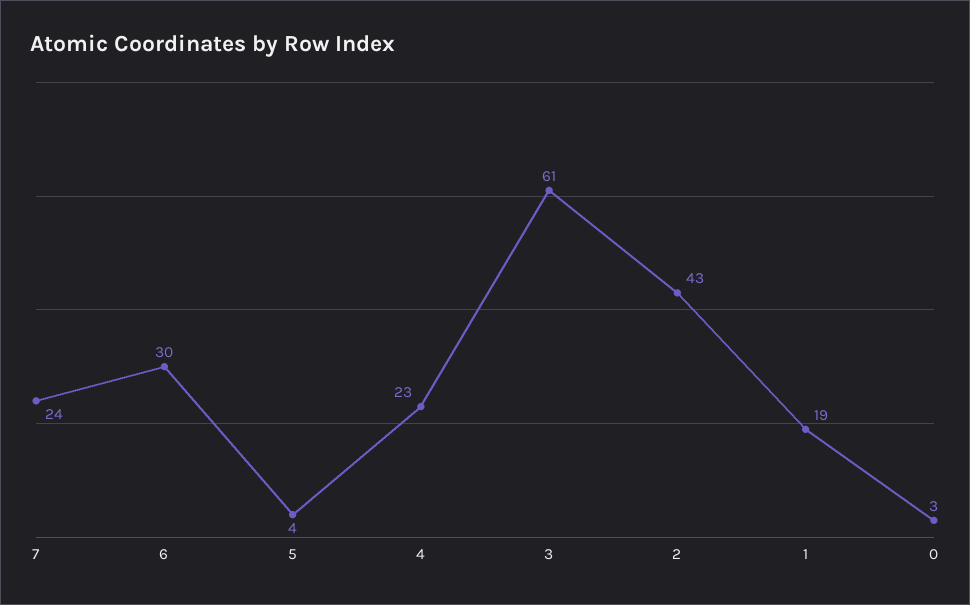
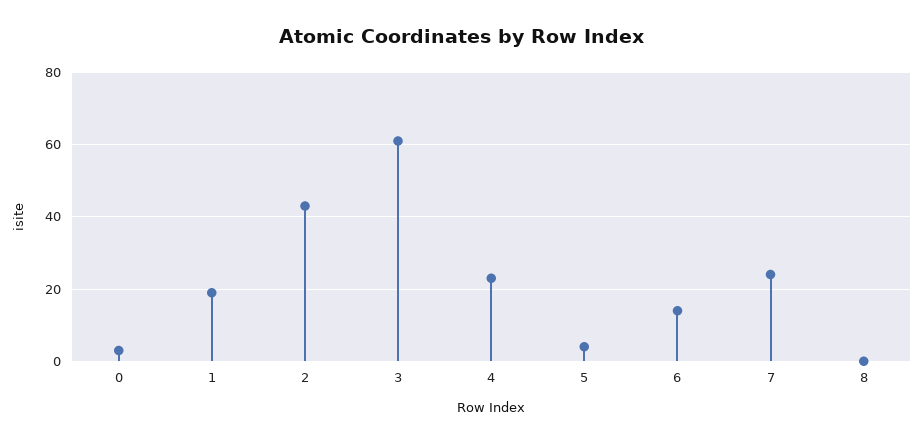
6: 30 -> 15
8: none -> 0

